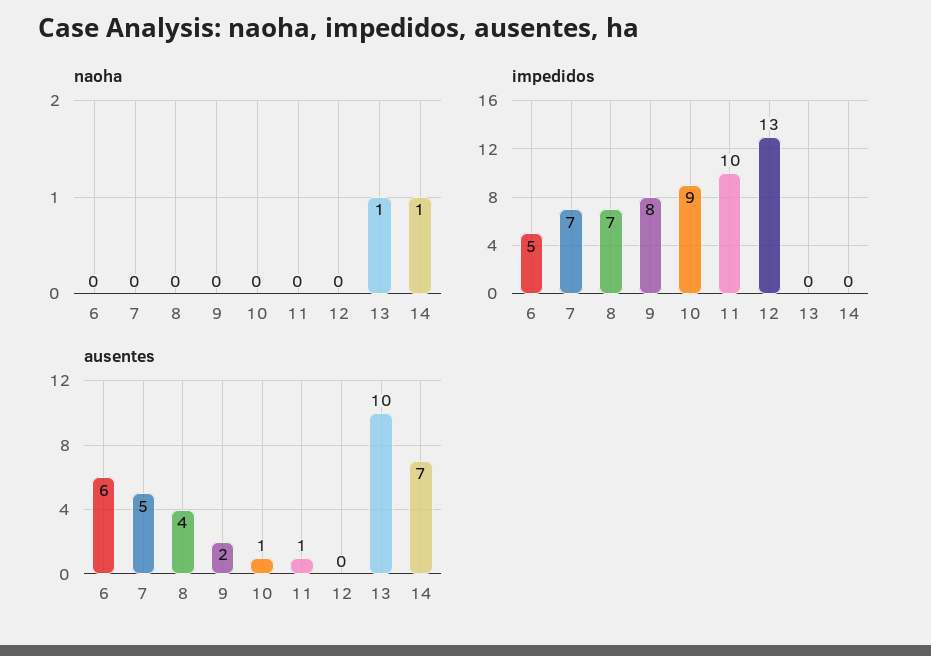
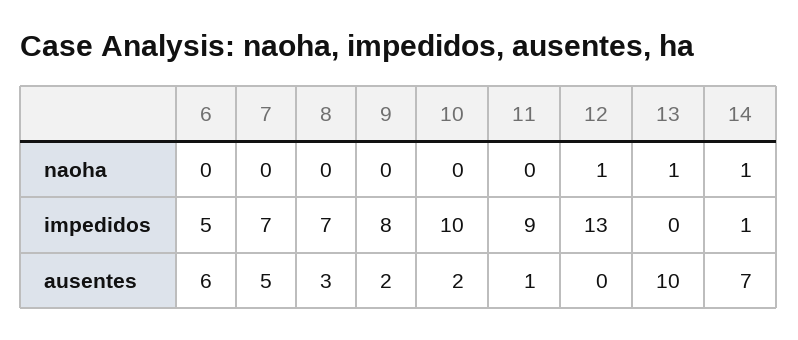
naoha, 12: 0 -> 1
impedidos, 10: 9 -> 10
impedidos, 11: 10 -> 9
impedidos, 14: 0 -> 1
ausentes, 8: 4 -> 3
ausentes, 10: 1 -> 2

